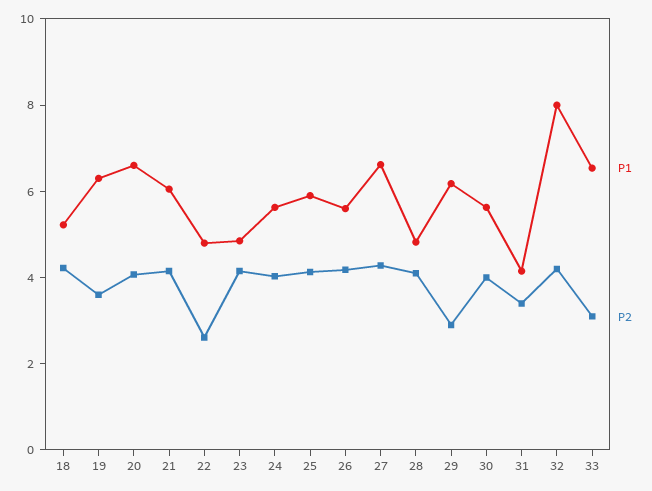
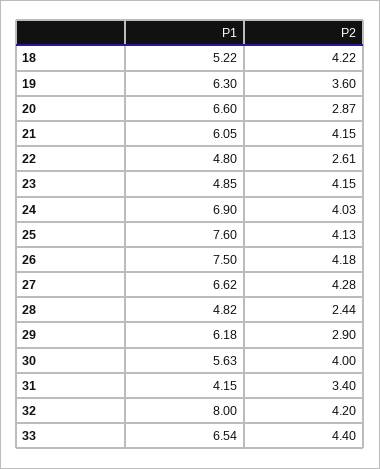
P2, 20: 4 -> 2.87
P1, 24: 5.5 -> 6.9
P1, 25: 6 -> 7.6
P1, 26: 5.5 -> 7.5
P2, 28: 4 -> 2.44
P2, 33: 3 -> 4.4

